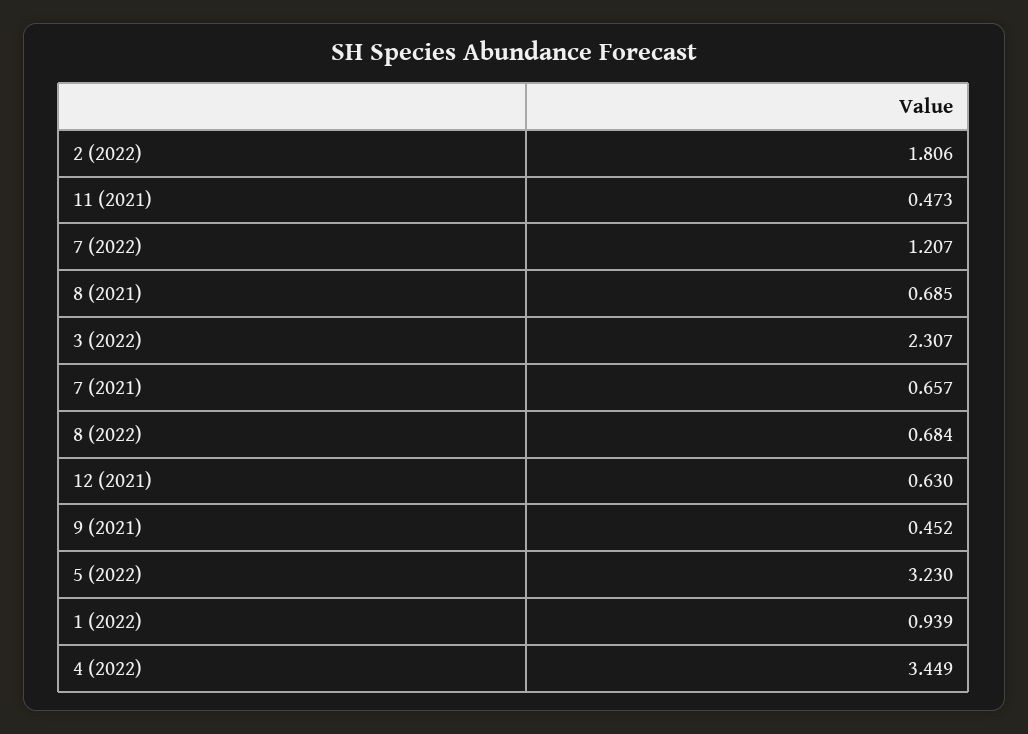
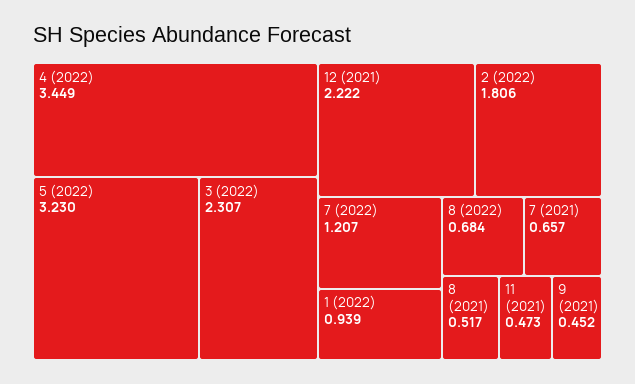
8 (2021): 0.685 -> 0.517
12 (2021): 0.63 -> 2.222

